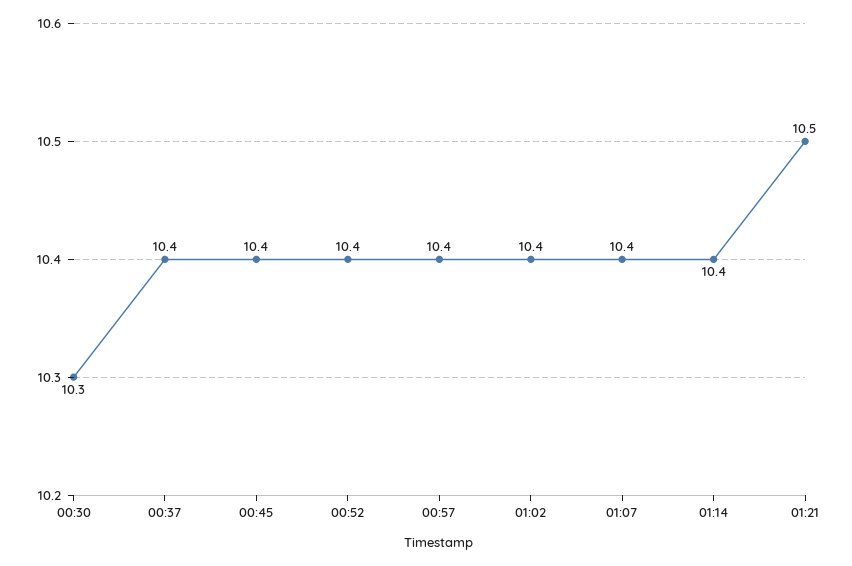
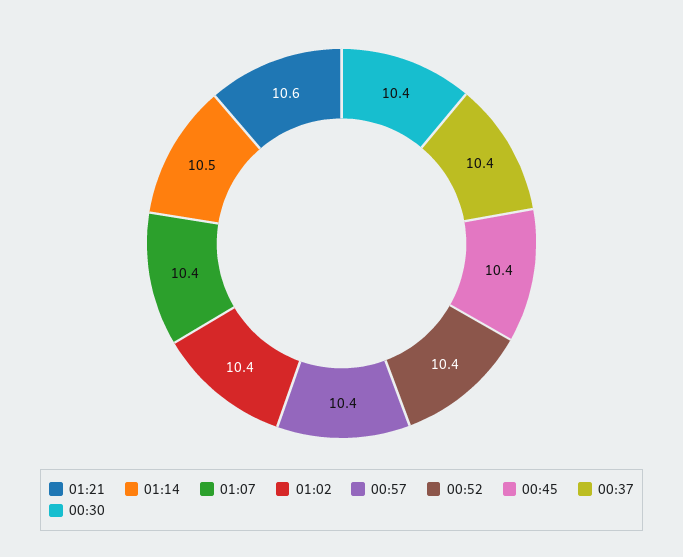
00:30: 10.3 -> 10.4
01:14: 10.4 -> 10.5
01:21: 10.5 -> 10.6

